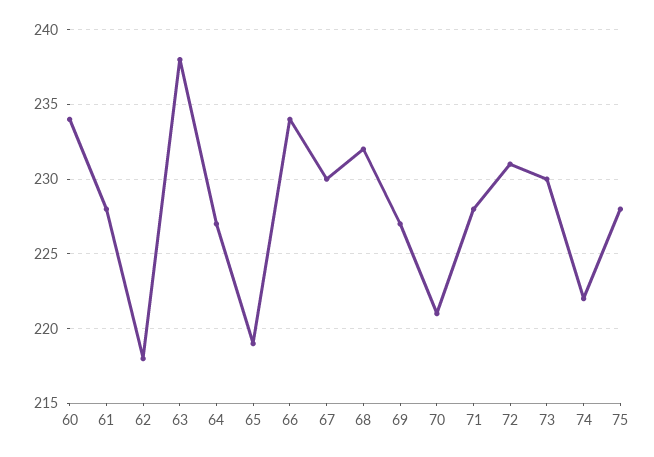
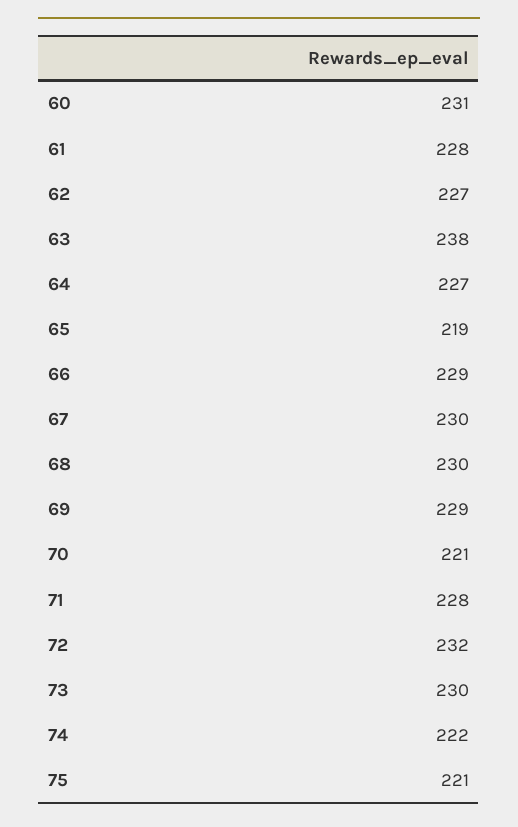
60: 234 -> 231
62: 218 -> 227
66: 234 -> 229
68: 232 -> 230
69: 227 -> 229
72: 231 -> 232
75: 228 -> 221

